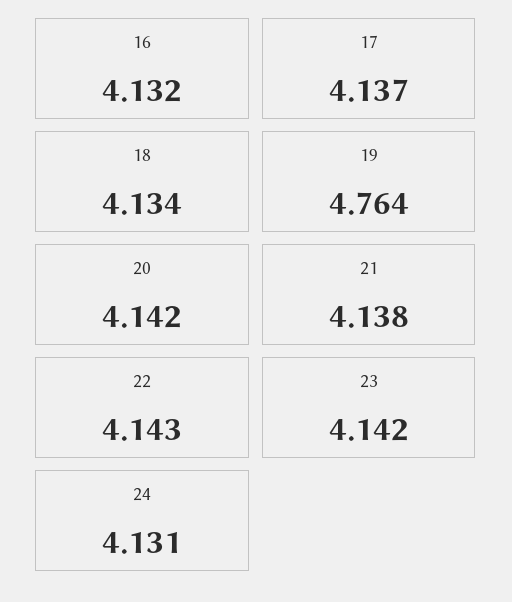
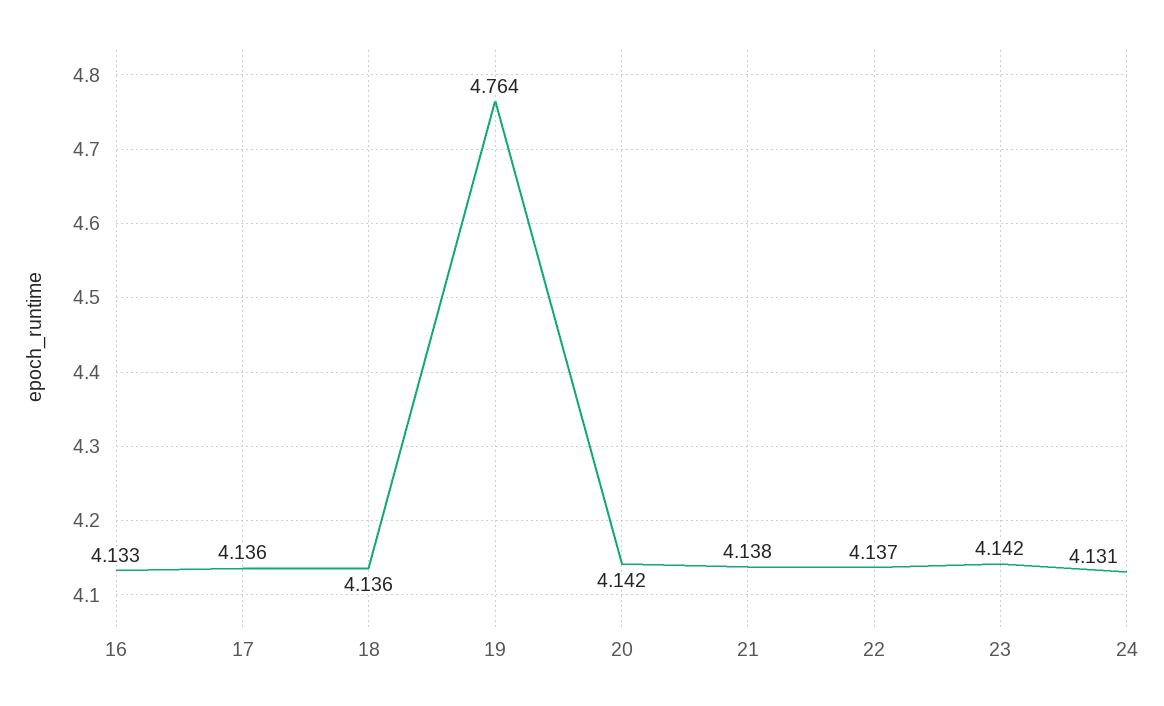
16: 4.132 -> 4.133
17: 4.137 -> 4.136
18: 4.134 -> 4.136
22: 4.143 -> 4.137

